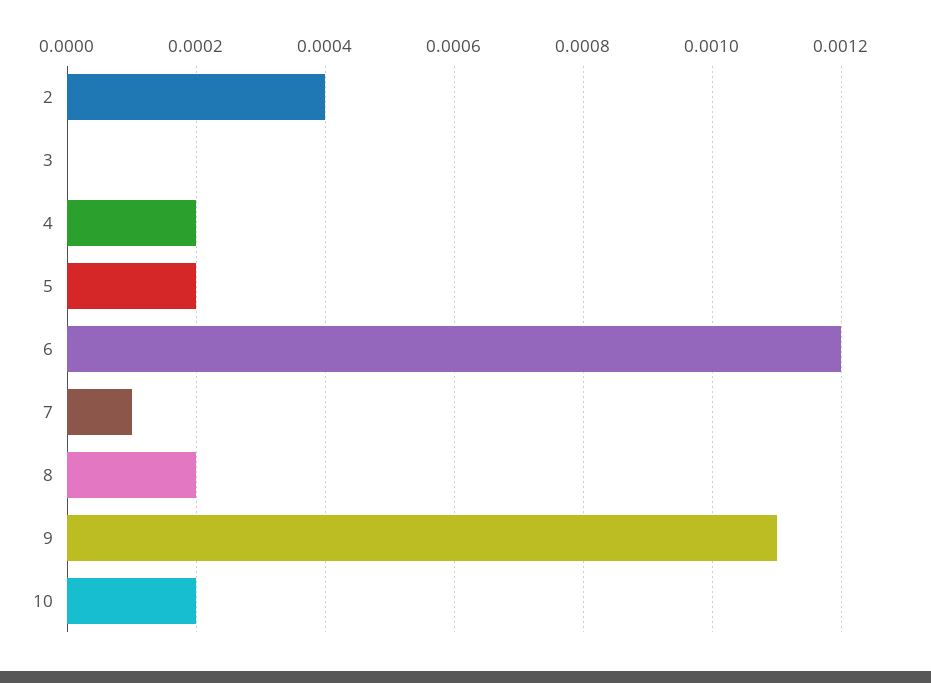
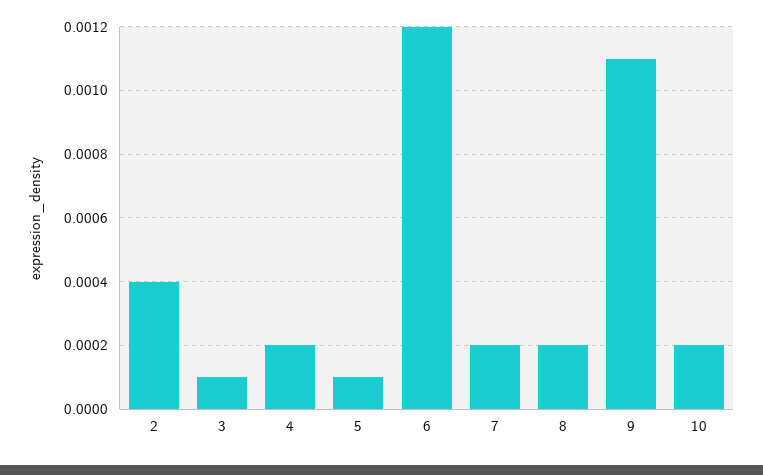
3: 0 -> 0.0001
5: 0.0002 -> 0.0001
7: 0.0001 -> 0.0002

